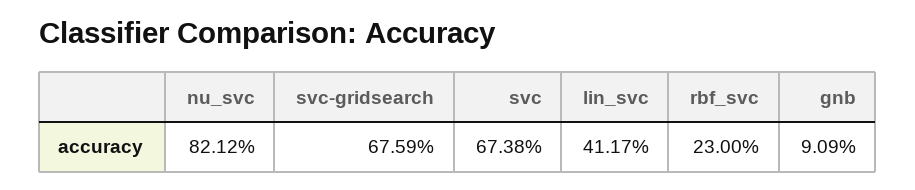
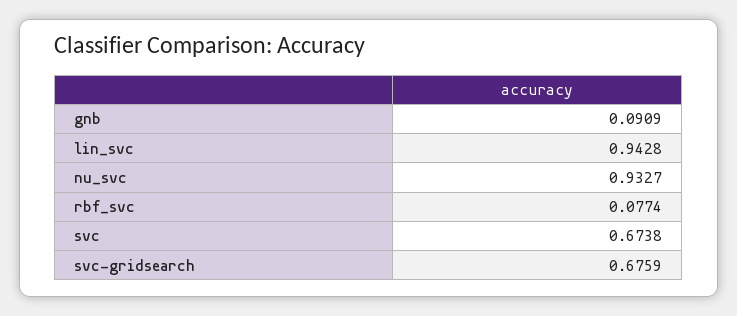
nu_svc: 0.8212 -> 0.9327
lin_svc: 0.4117 -> 0.9428
rbf_svc: 0.23 -> 0.0774

